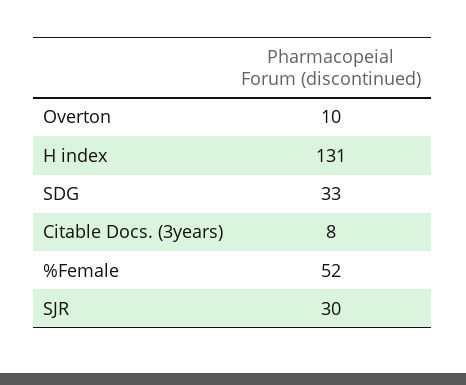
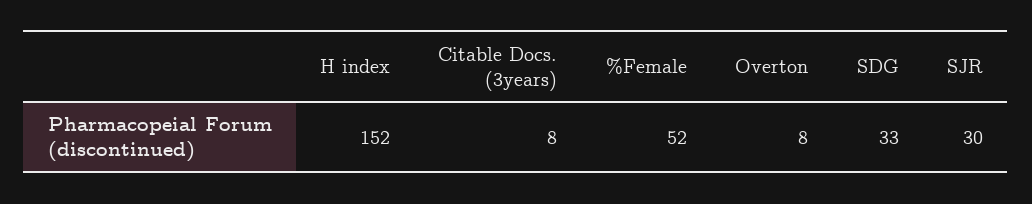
Overton: 10 -> 8
H index: 131 -> 152

